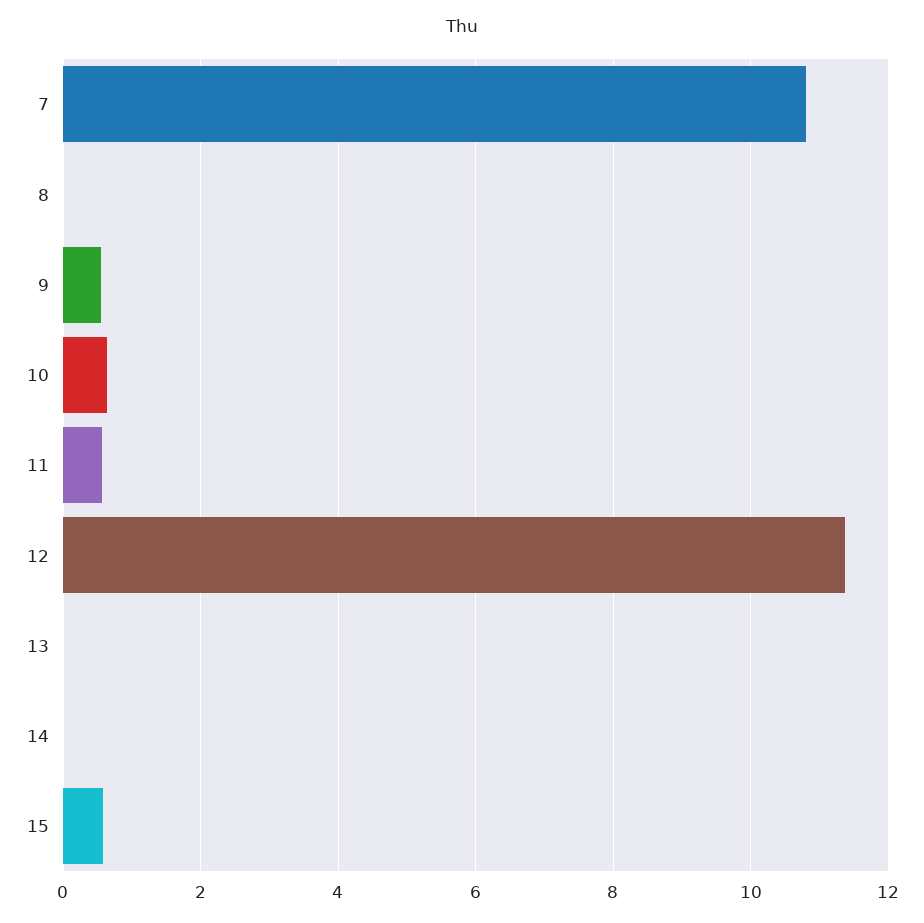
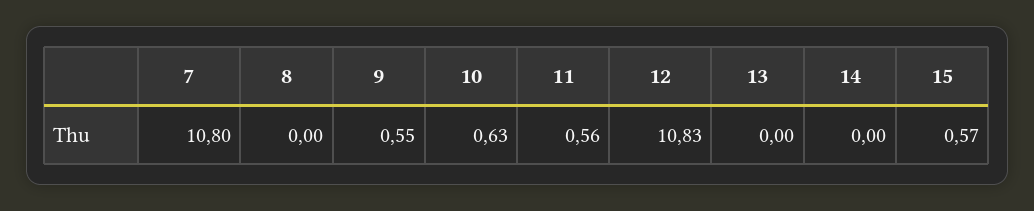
12: 11.4 -> 10.83

